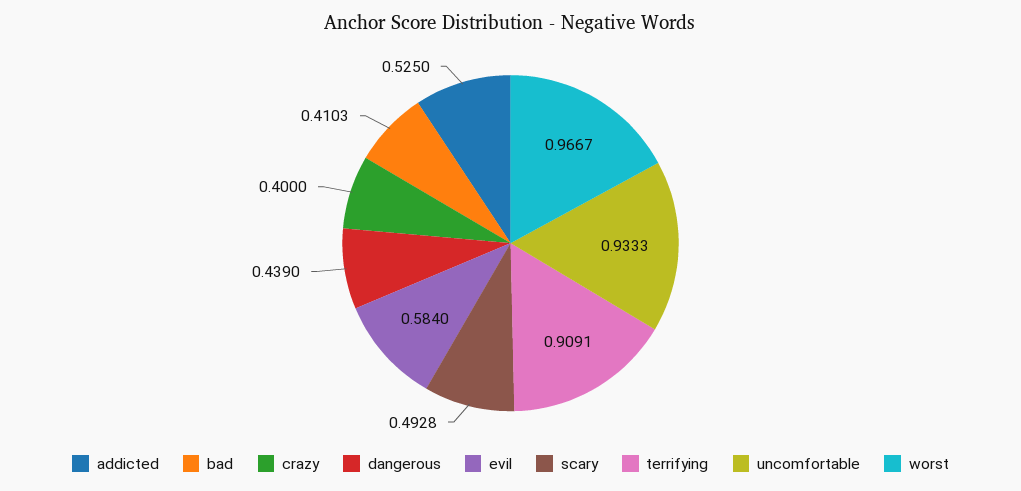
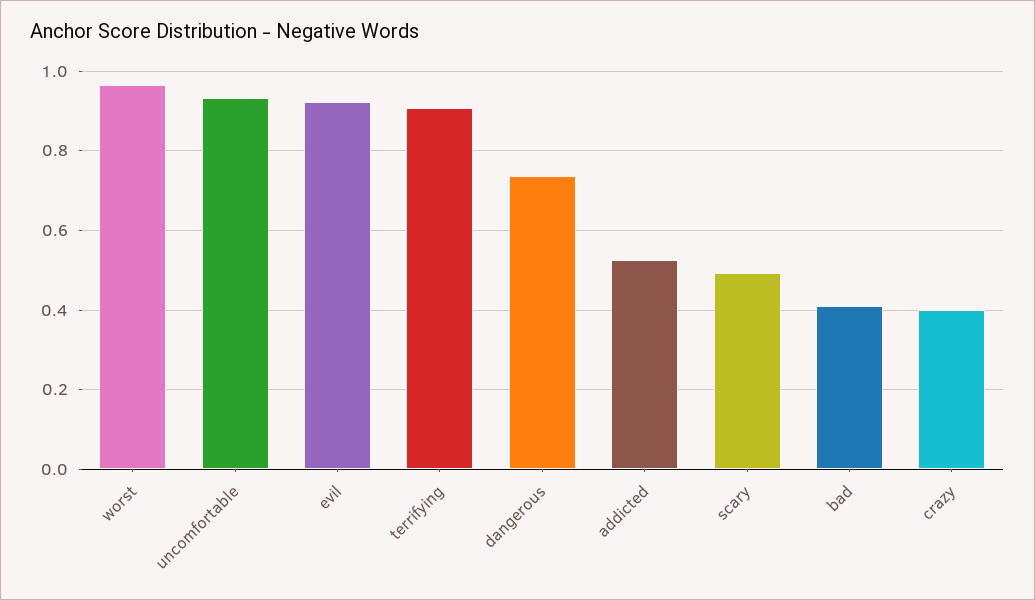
dangerous: 0.439 -> 0.74
evil: 0.584 -> 0.92

